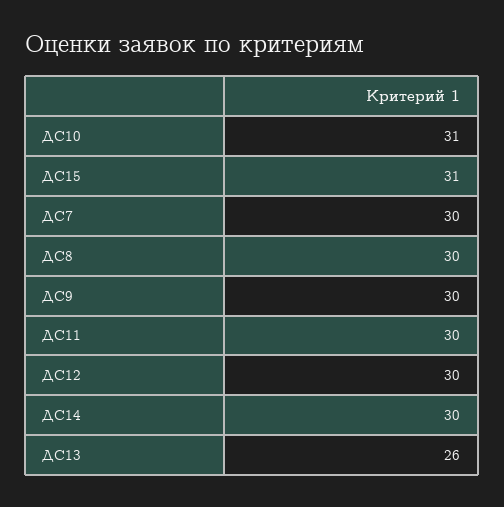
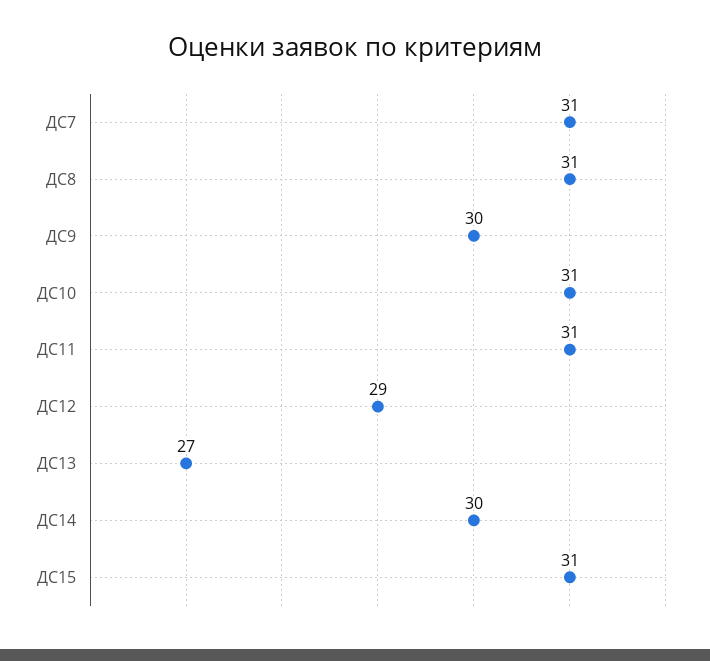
ДС7: 30 -> 31
ДС8: 30 -> 31
ДС11: 30 -> 31
ДС12: 30 -> 29
ДС13: 26 -> 27

